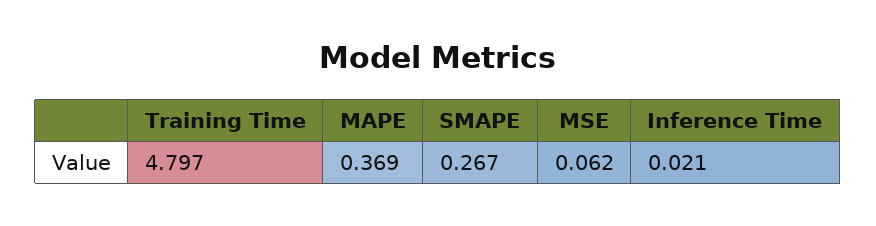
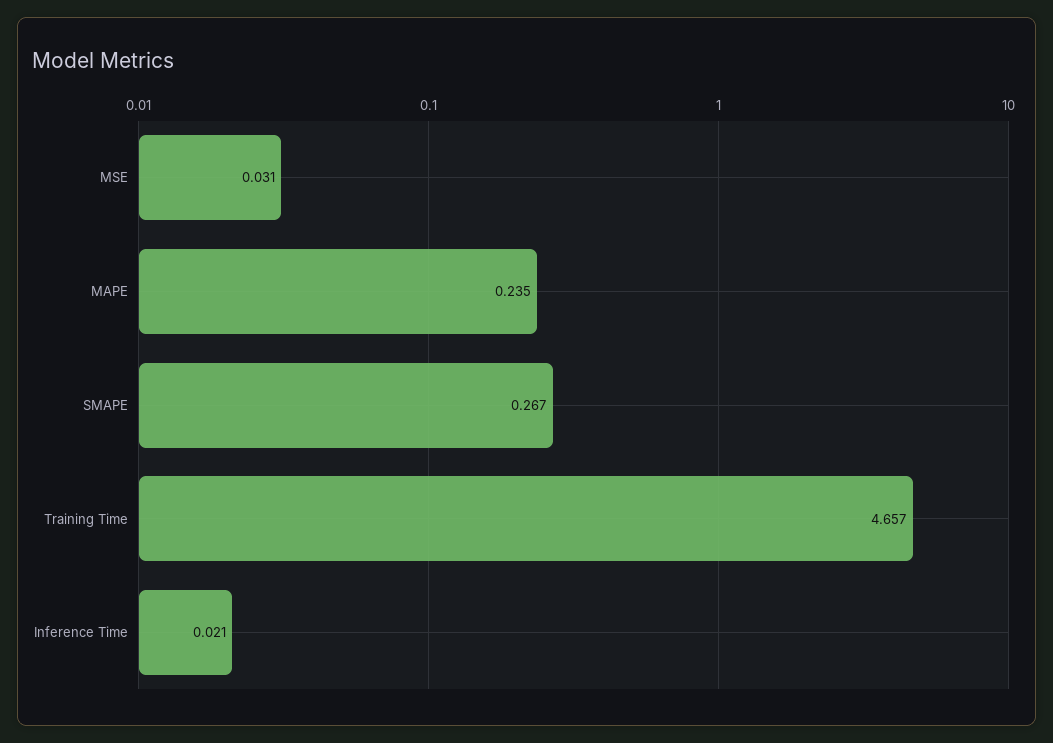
Training Time: 4.797 -> 4.657
MAPE: 0.369 -> 0.235
MSE: 0.062 -> 0.031

